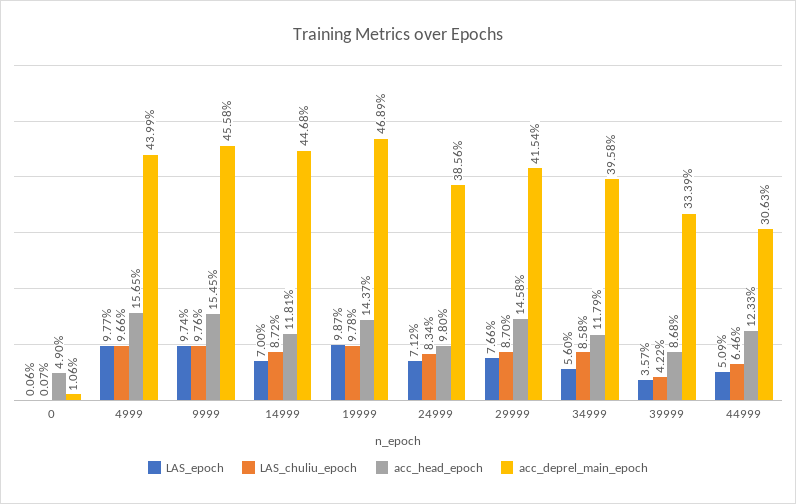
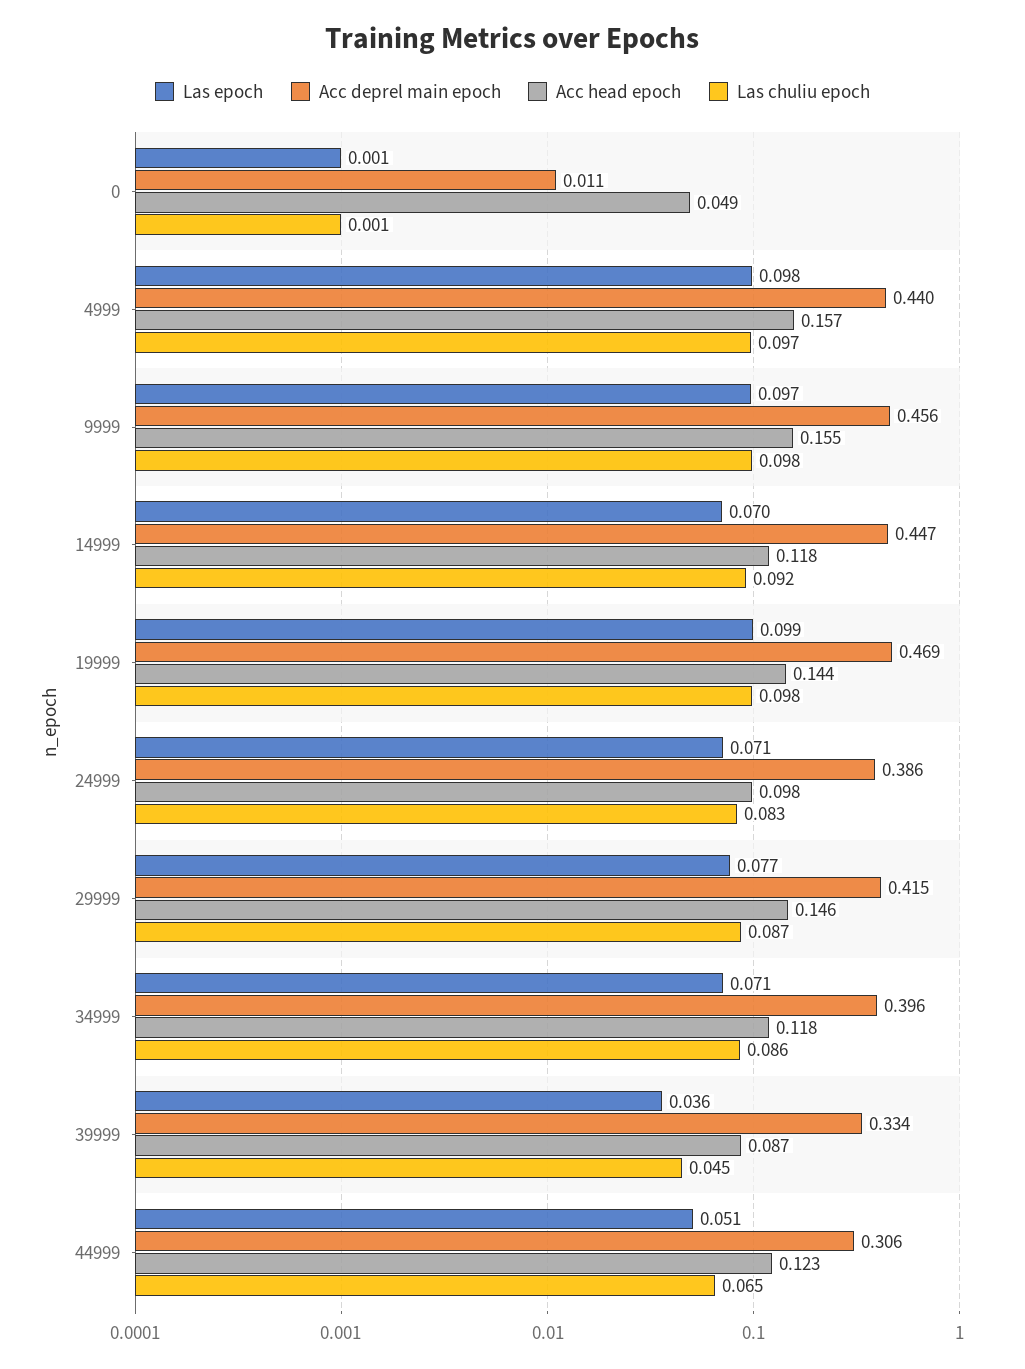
LAS_chuliu_epoch, 14999: 0.0872 -> 0.092
LAS_epoch, 34999: 0.056 -> 0.071
LAS_chuliu_epoch, 39999: 0.0422 -> 0.045

